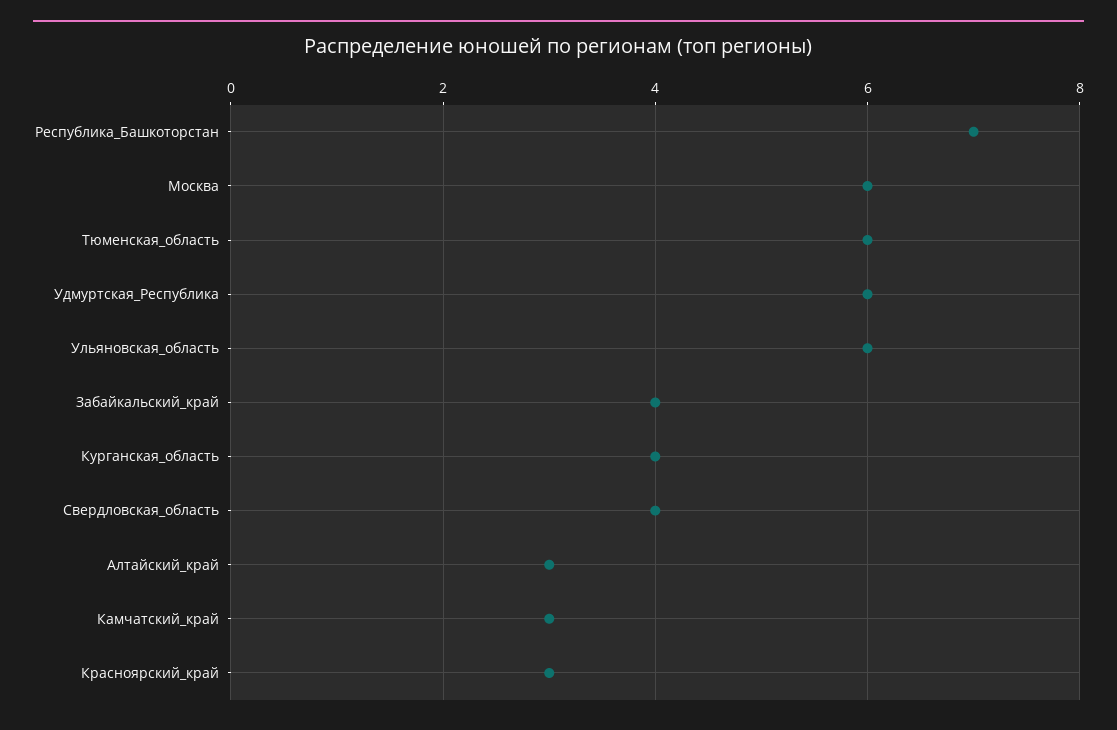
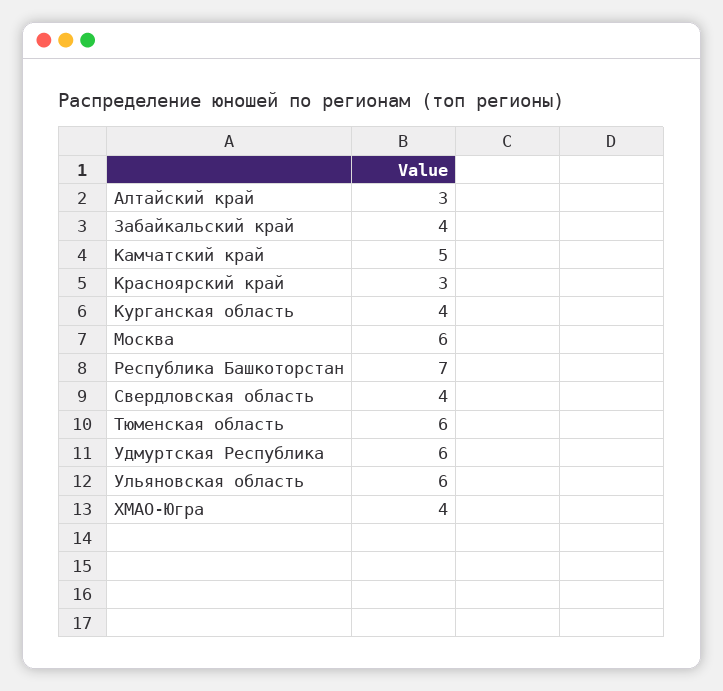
Камчатский_край: 3 -> 5
ХМАО-Югра: none -> 4

